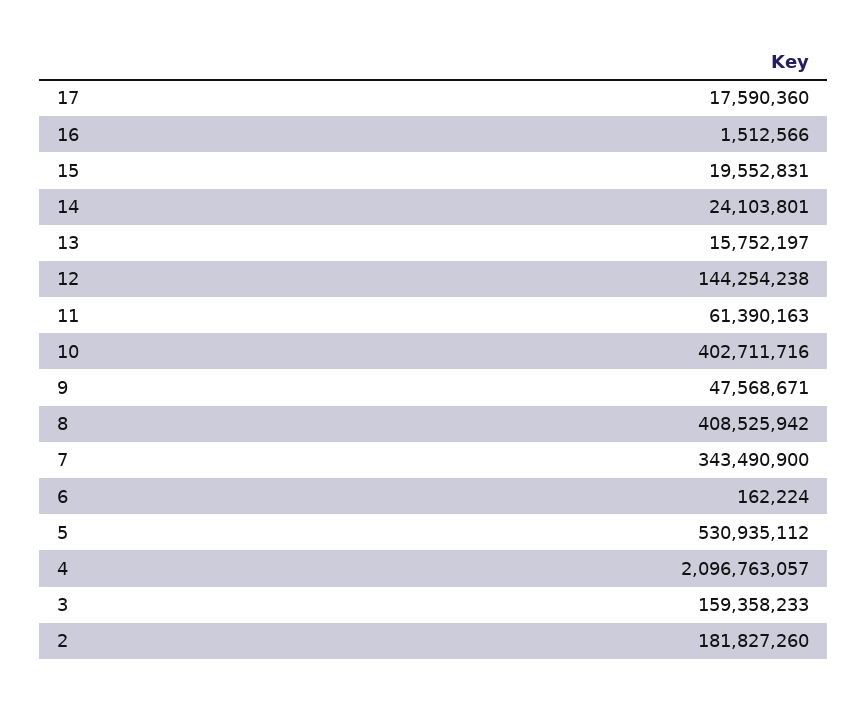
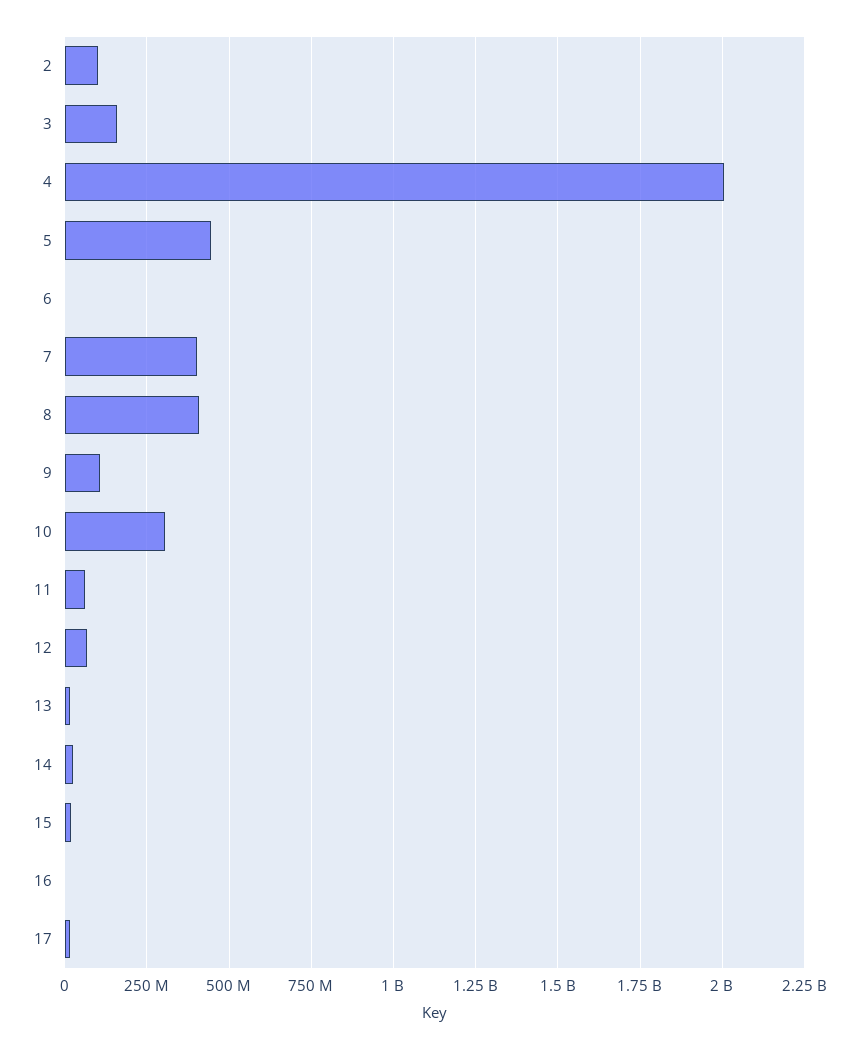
12: 144254238 -> 75000000
10: 402711716 -> 300000000
9: 47568671 -> 100000000
7: 343490900 -> 400000000
5: 530935112 -> 450000000
4: 2096763057 -> 2000000000
2: 181827260 -> 100000000

